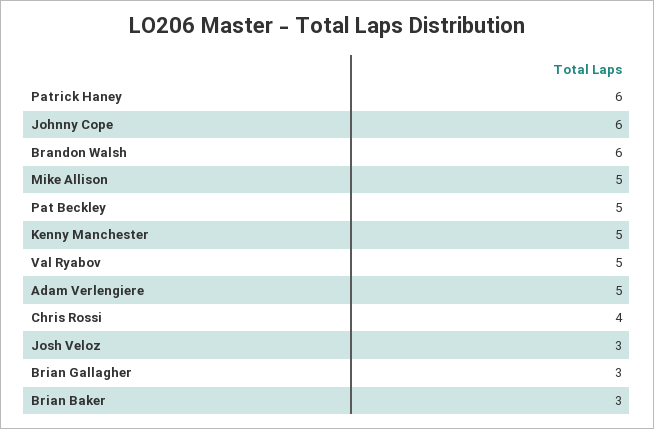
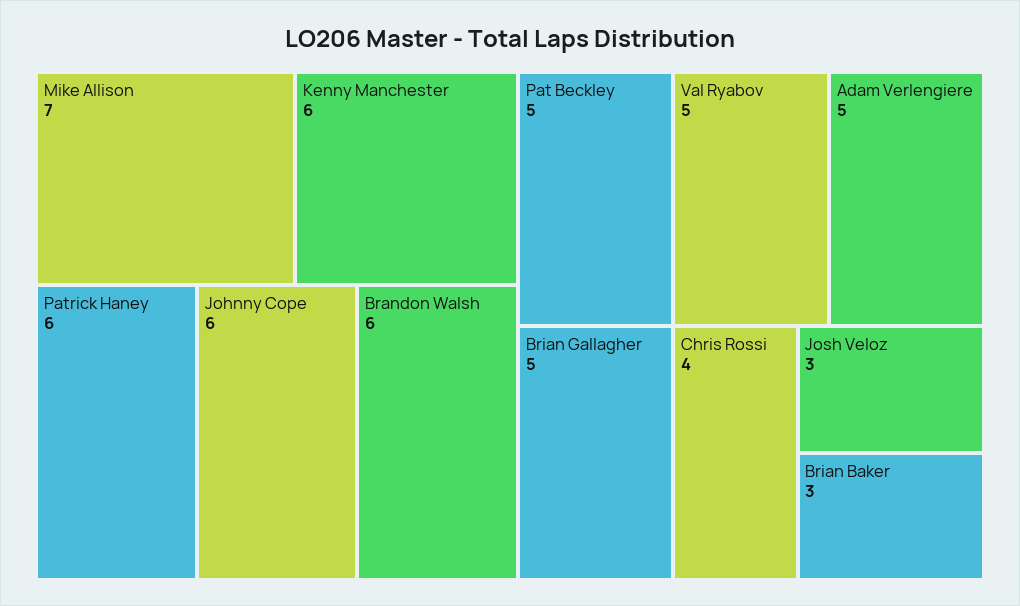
Mike Allison: 5 -> 7
Kenny Manchester: 5 -> 6
Brian Gallagher: 3 -> 5

